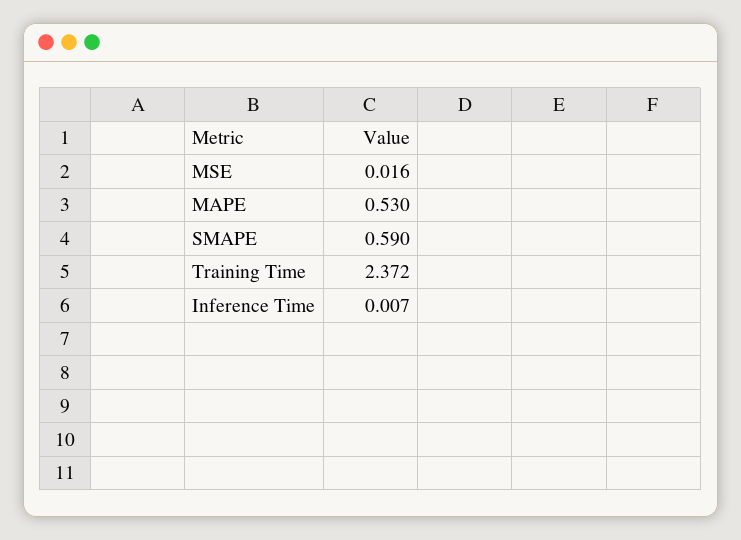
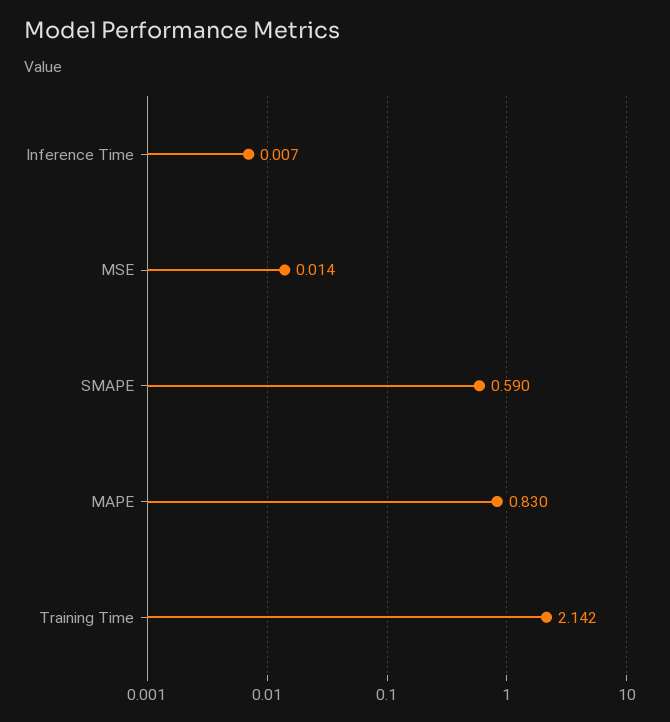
MSE: 0.016 -> 0.014
MAPE: 0.53 -> 0.83
Training Time: 2.372 -> 2.142

